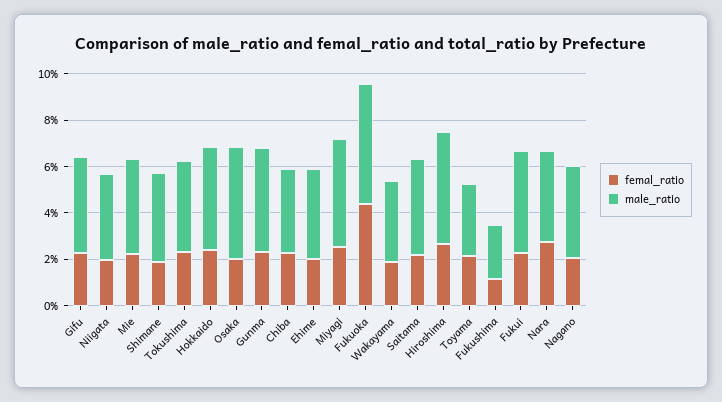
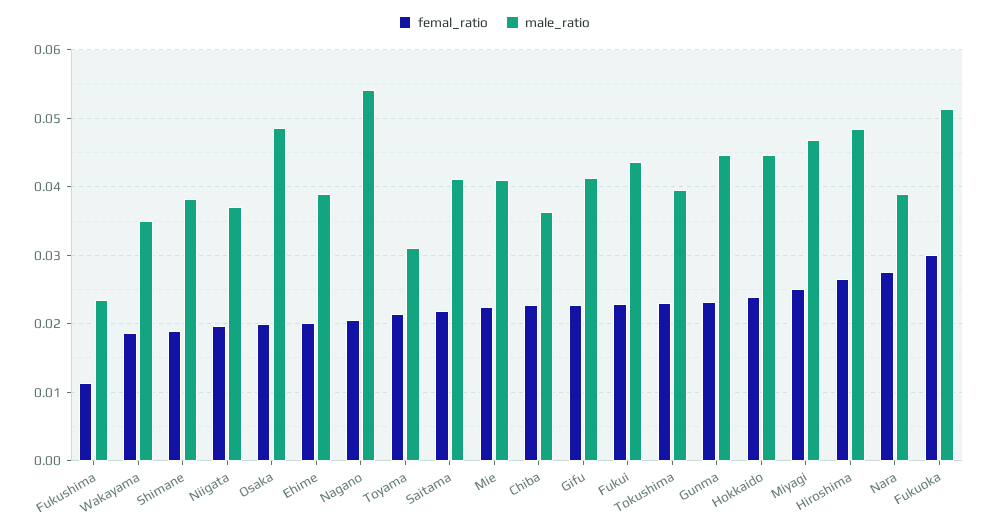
femal_ratio, Fukuoka: 0.045 -> 0.03
male_ratio, Nagano: 0.04 -> 0.054

